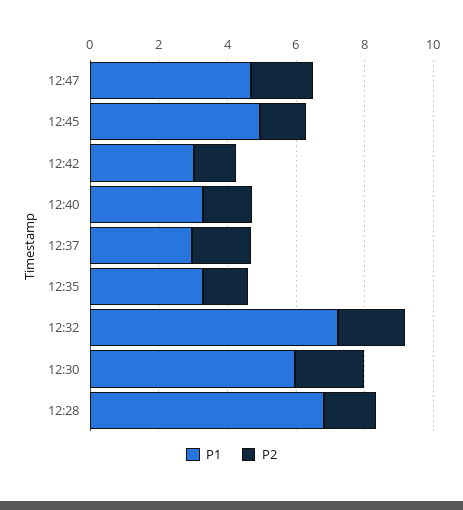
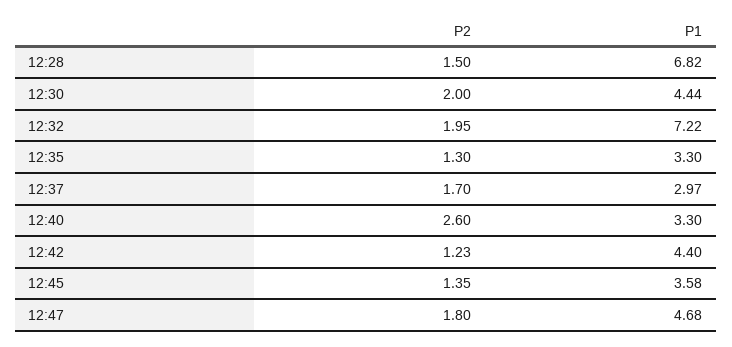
P1, 12:45: 5 -> 3.58
P1, 12:42: 3 -> 4.4
P2, 12:40: 1.5 -> 2.6
P1, 12:30: 6 -> 4.44

